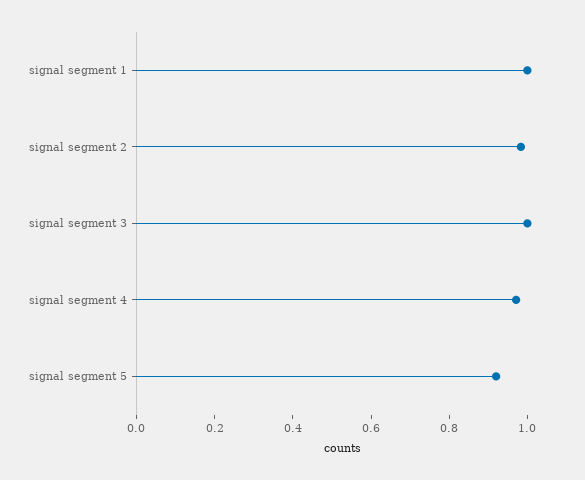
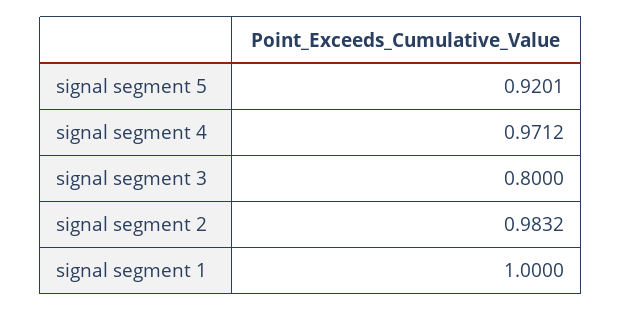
signal segment 3: 1 -> 0.8

